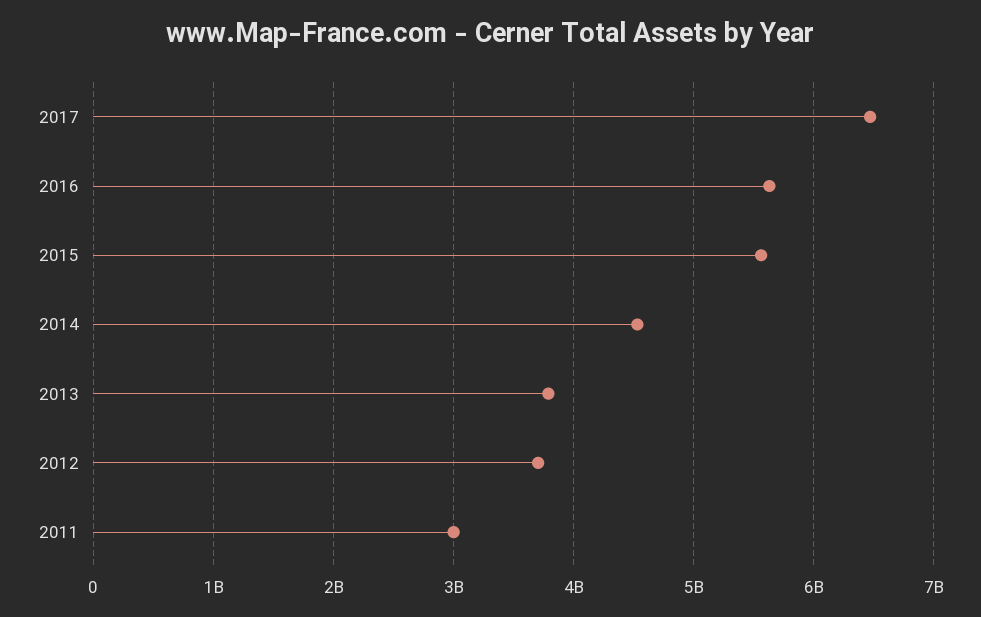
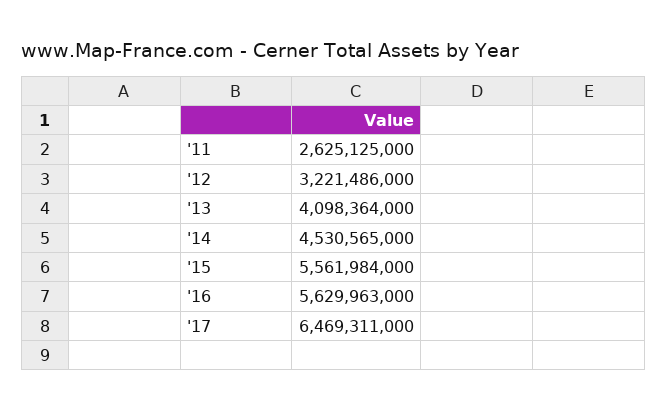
2013: 3800000000 -> 4098364000
2012: 3700000000 -> 3221486000
2011: 3000000000 -> 2625125000

